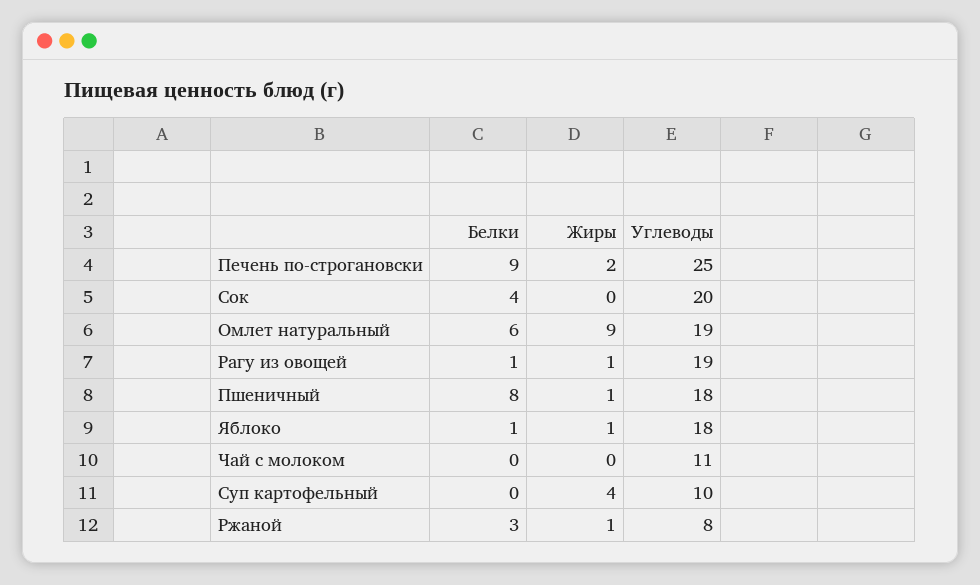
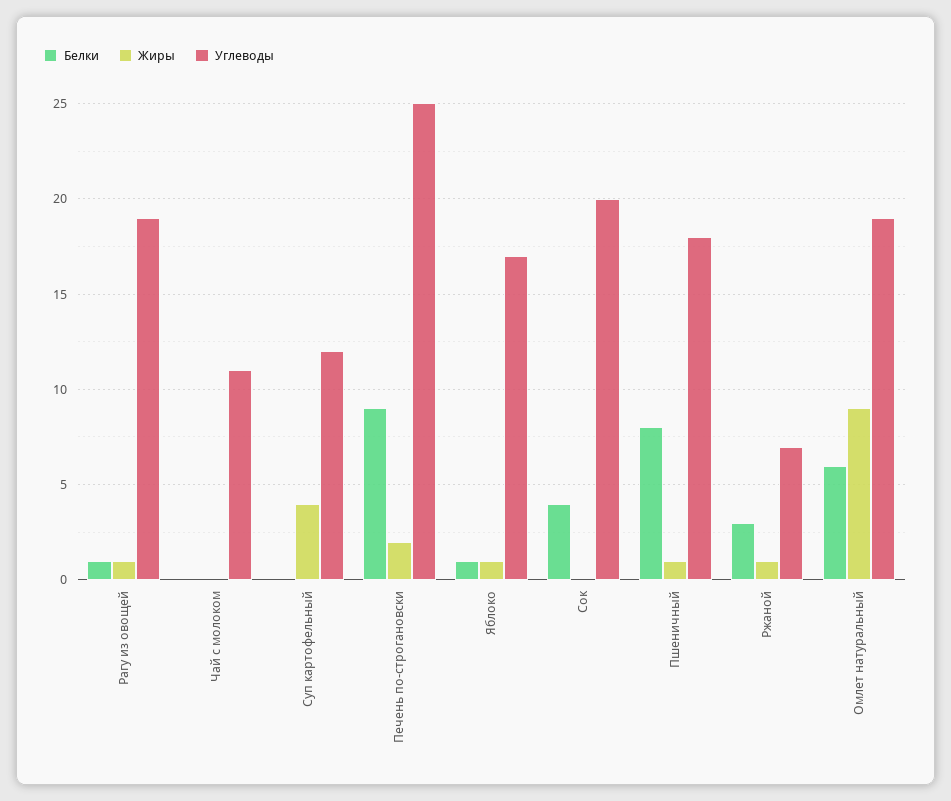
Углеводы, Яблоко: 18 -> 17
Углеводы, Суп картофельный: 10 -> 12
Углеводы, Ржаной: 8 -> 7

